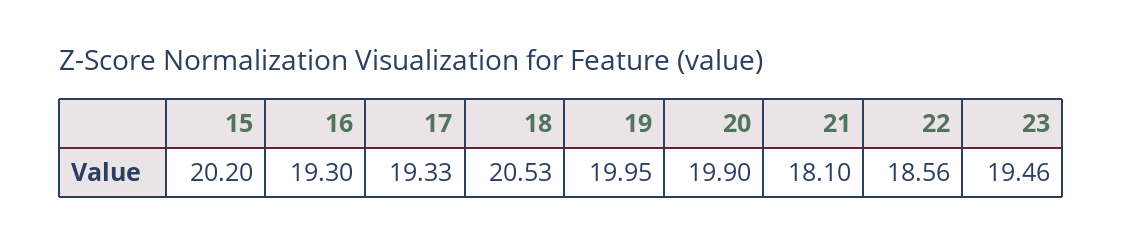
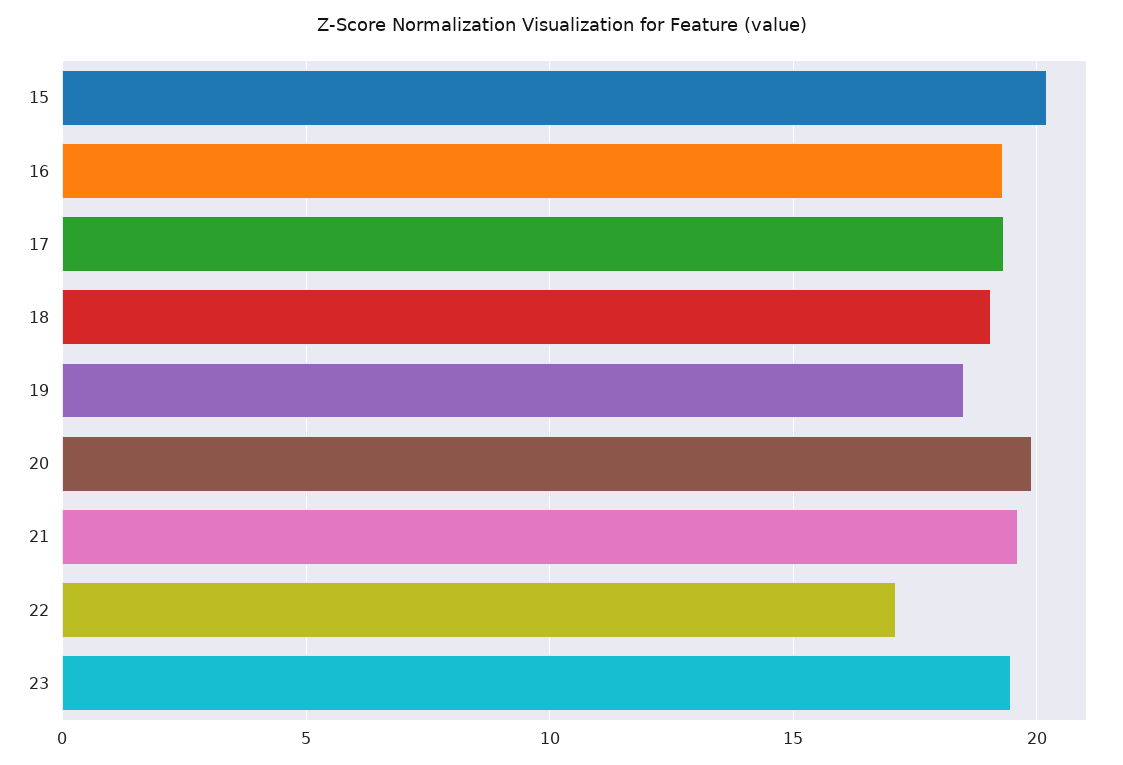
18: 20.53 -> 19
19: 19.95 -> 18.5
21: 18.1 -> 19.5
22: 18.56 -> 17

